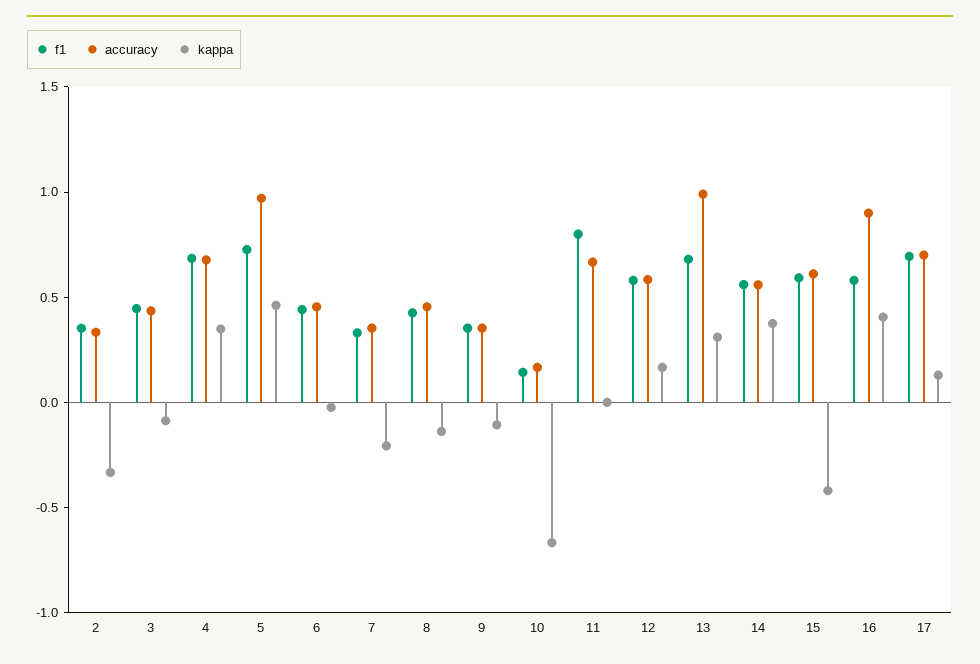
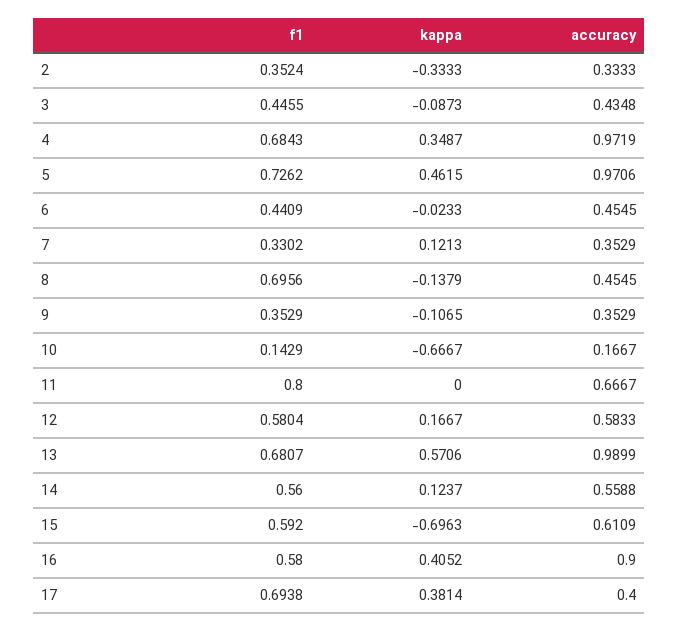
accuracy, 4: 0.7 -> 0.9719
kappa, 7: -0.2 -> 0.1213
f1, 8: 0.4 -> 0.6956
kappa, 13: 0.3 -> 0.5706
kappa, 14: 0.4 -> 0.1237
kappa, 15: -0.4 -> -0.6963
accuracy, 17: 0.7 -> 0.4
kappa, 17: 0.1 -> 0.3814

